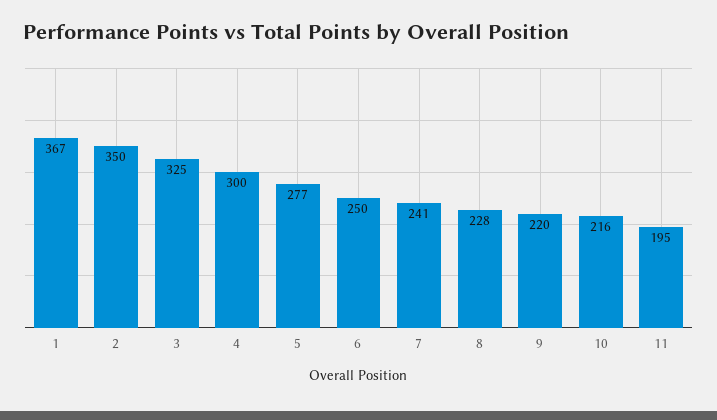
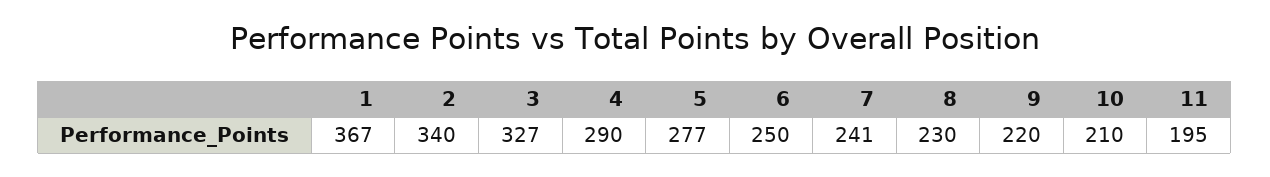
2: 350 -> 340
3: 325 -> 327
4: 300 -> 290
8: 228 -> 230
10: 216 -> 210

